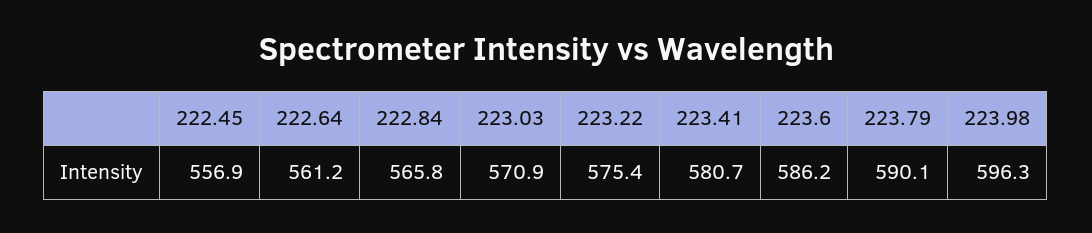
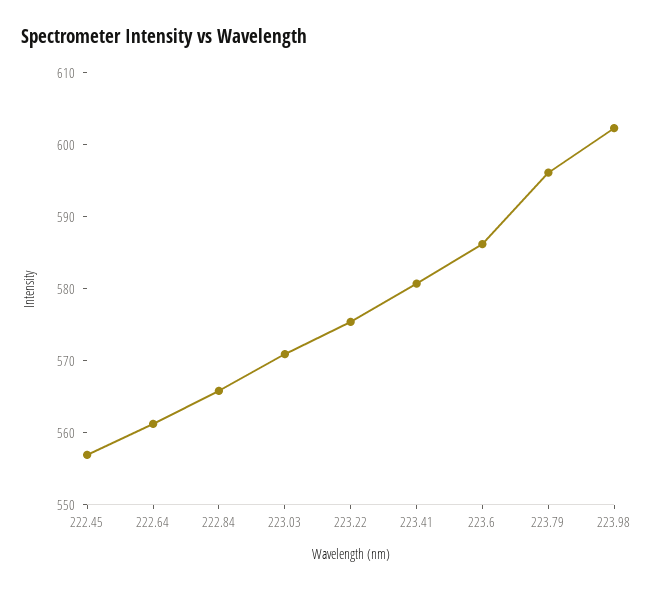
223.79: 590.1 -> 596
223.98: 596.3 -> 602

